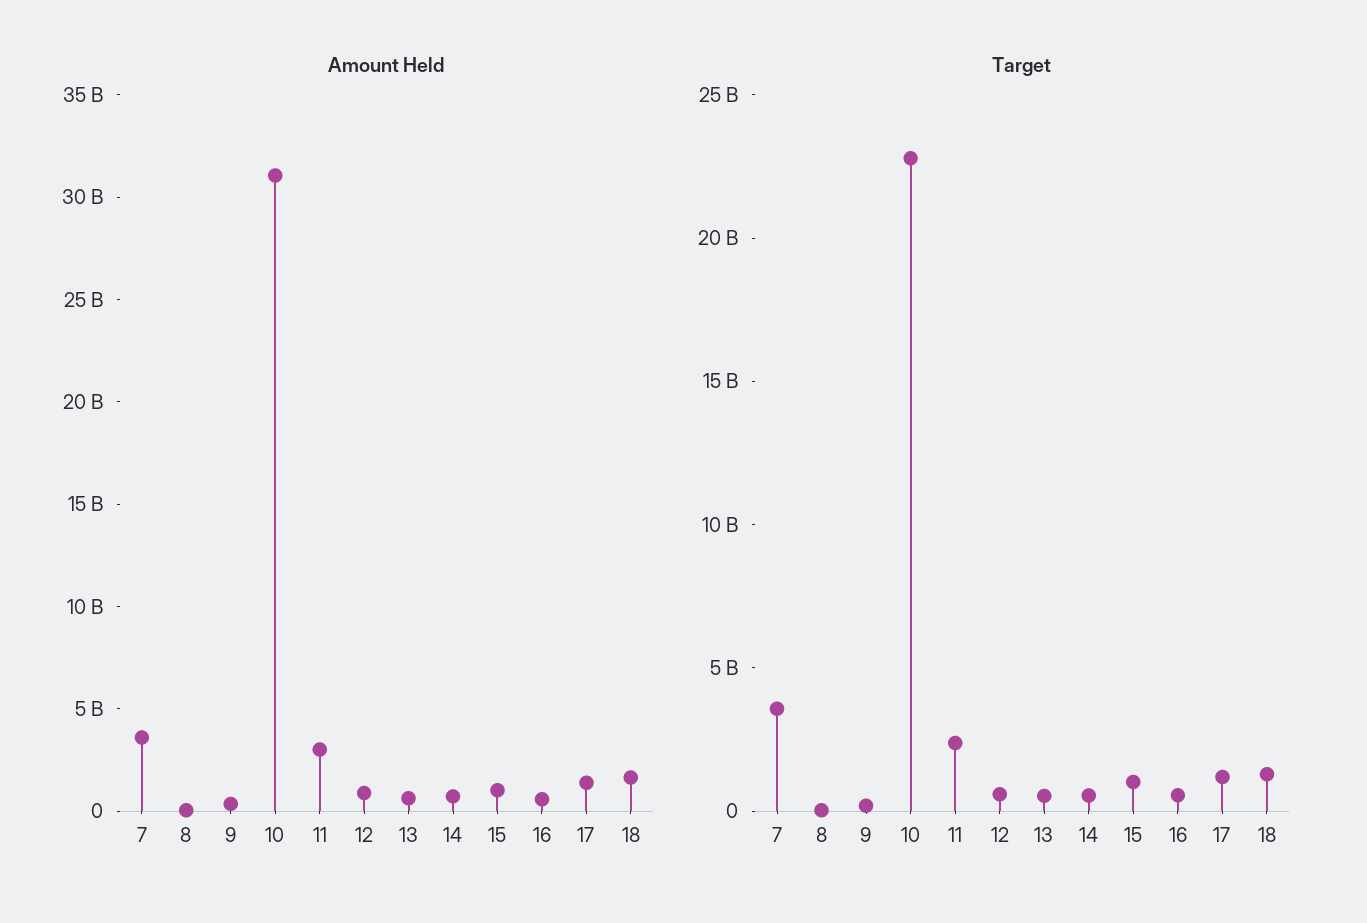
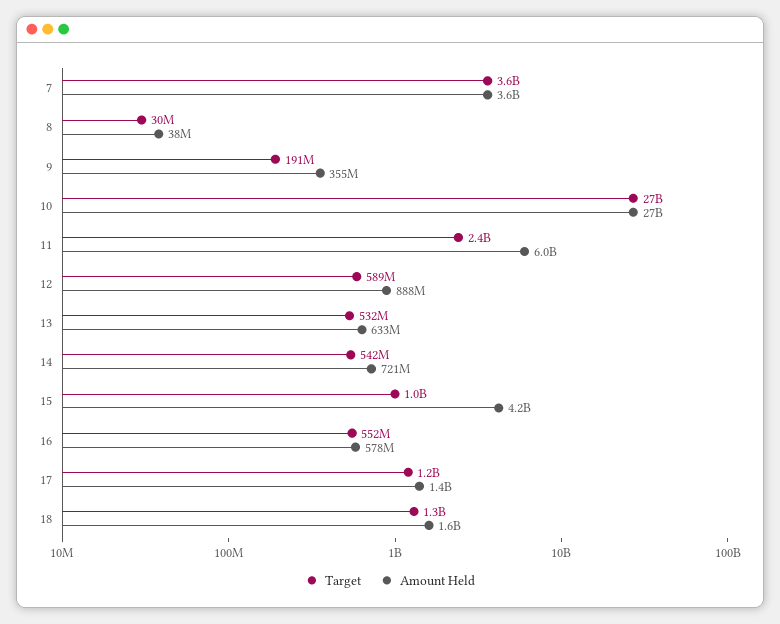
Amount Held, 10: 31000000000 -> 27000000000
Amount Held, 11: 3000000000 -> 6000000000
Amount Held, 15: 1000000000 -> 4200000000
Target, 10: 23000000000 -> 27000000000

